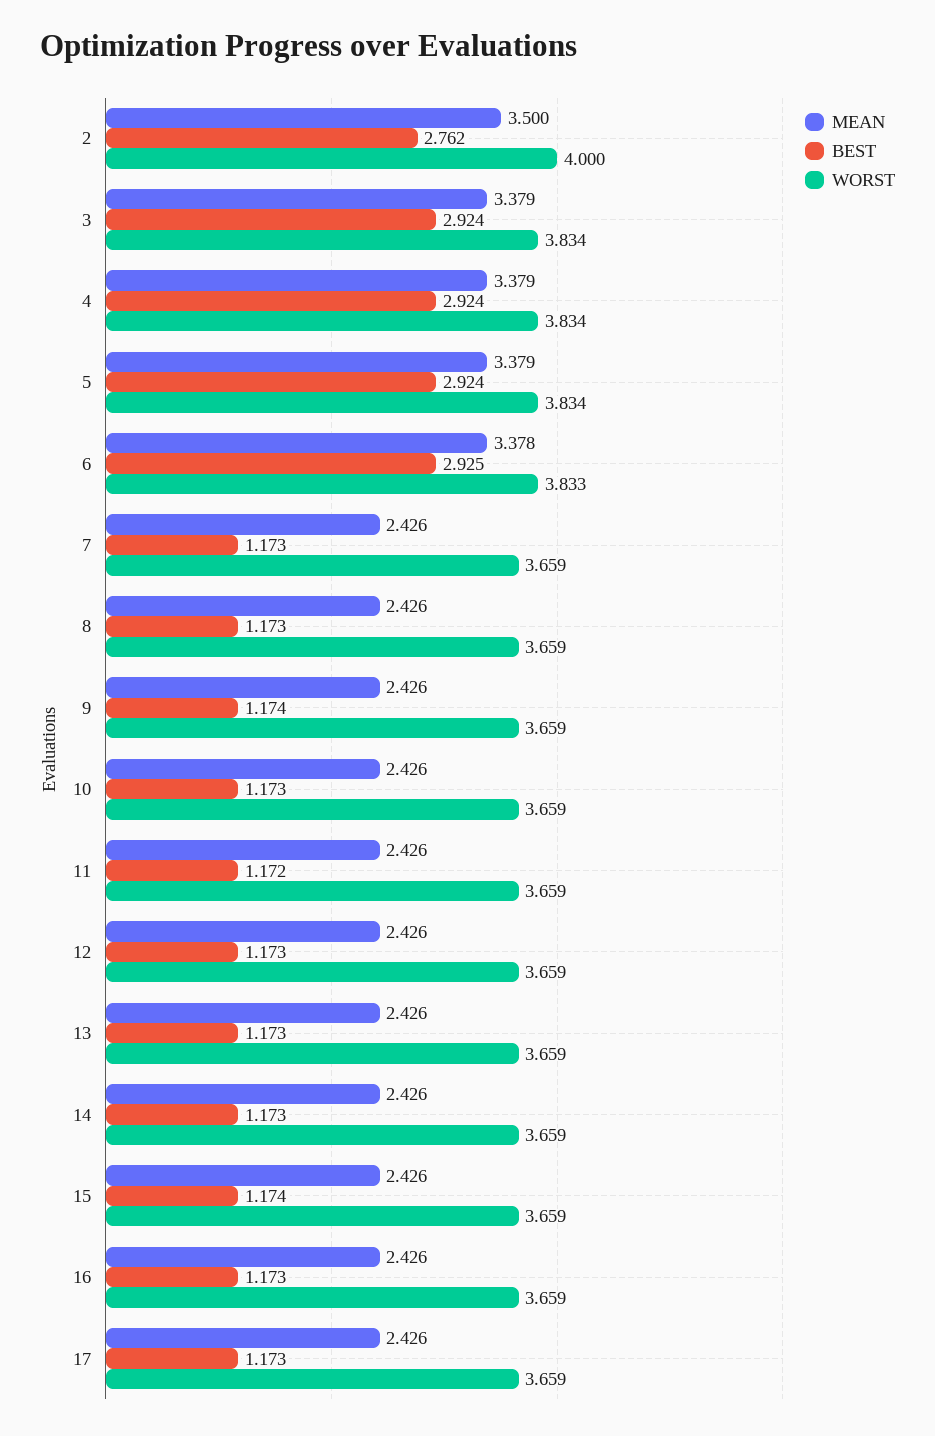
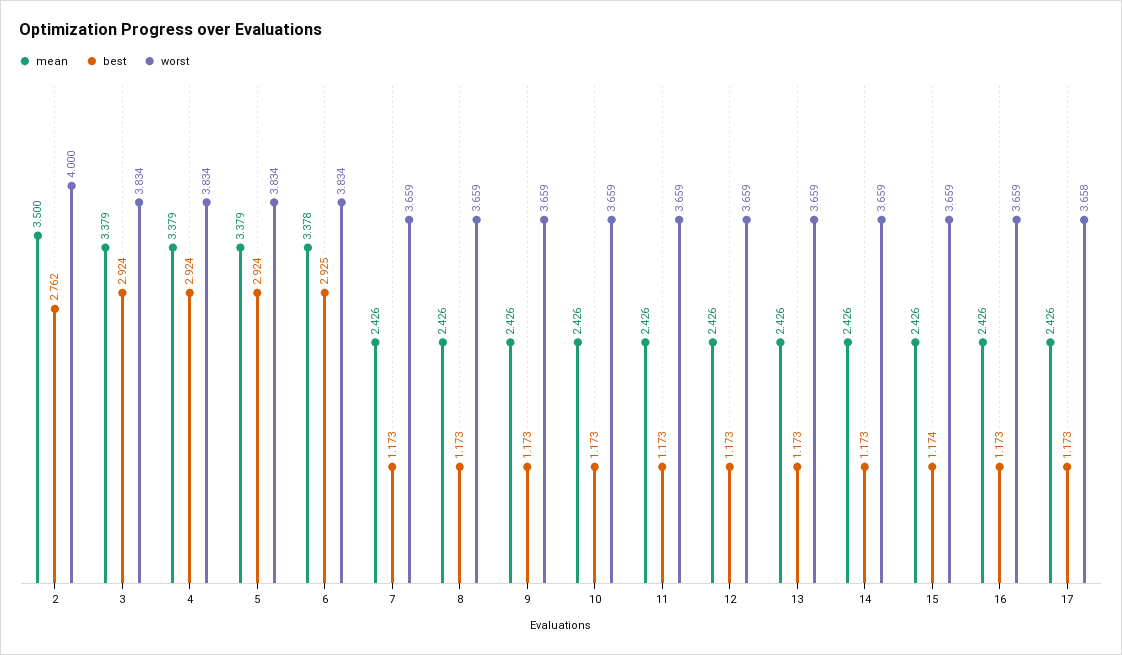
WORST, 6: 3.833 -> 3.834
BEST, 9: 1.174 -> 1.173
BEST, 11: 1.172 -> 1.173
WORST, 17: 3.659 -> 3.658

